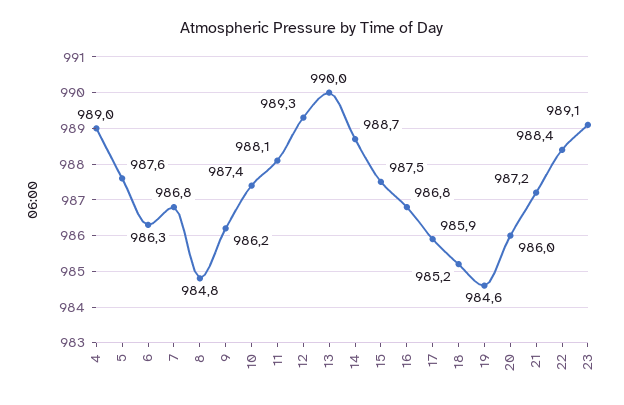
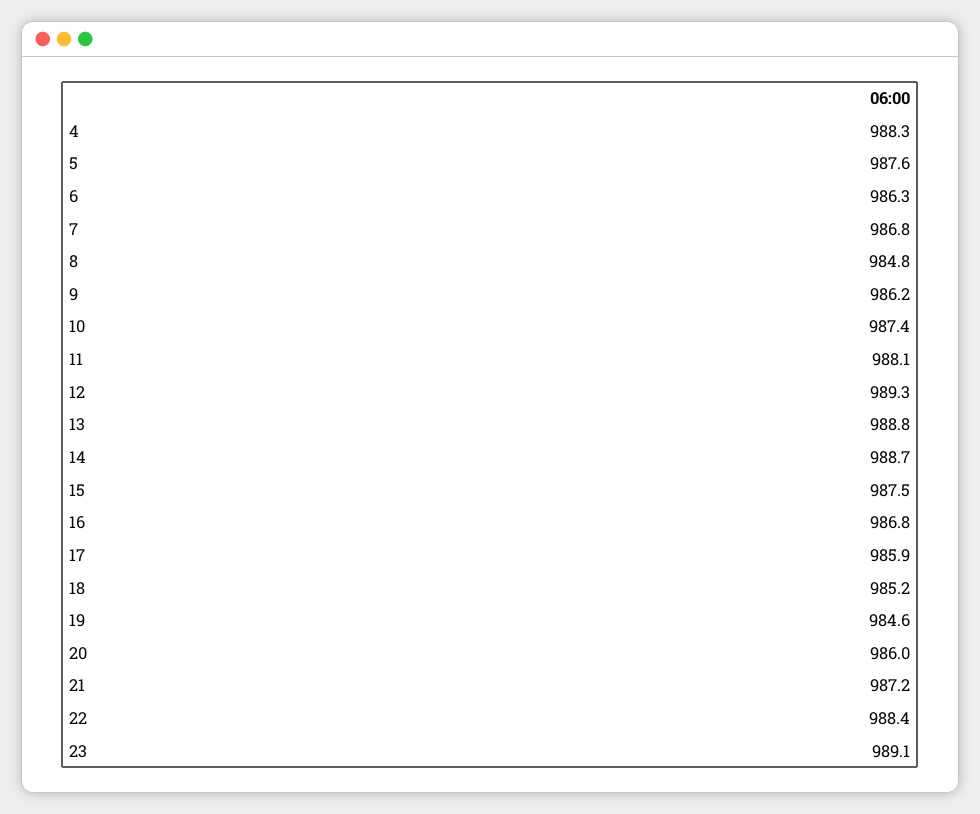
4: 989 -> 988.3
13: 990 -> 988.8

